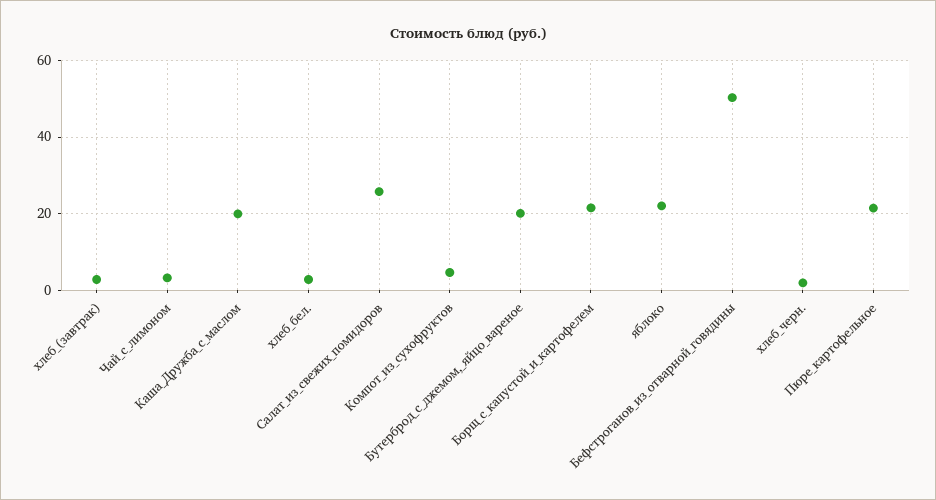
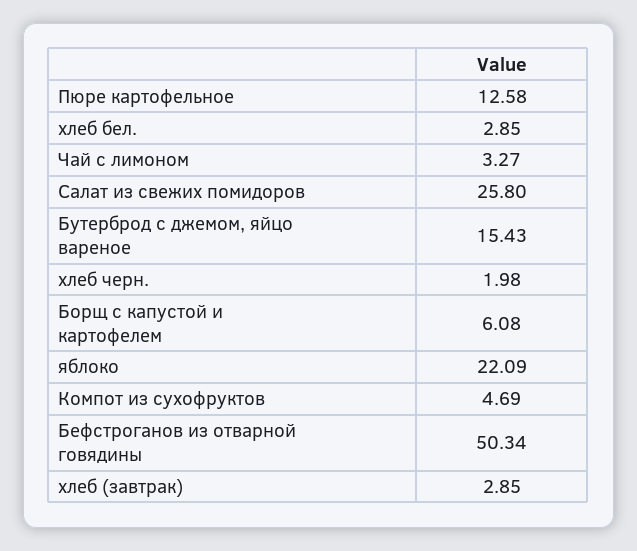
Каша_Дружба_с_маслом: 20 -> none
Бутерброд_с_джемом,_яйцо_вареное: 20 -> 15.43
Борщ_с_капустой_и_картофелем: 22 -> 6.08
Пюре_картофельное: 22 -> 12.58

